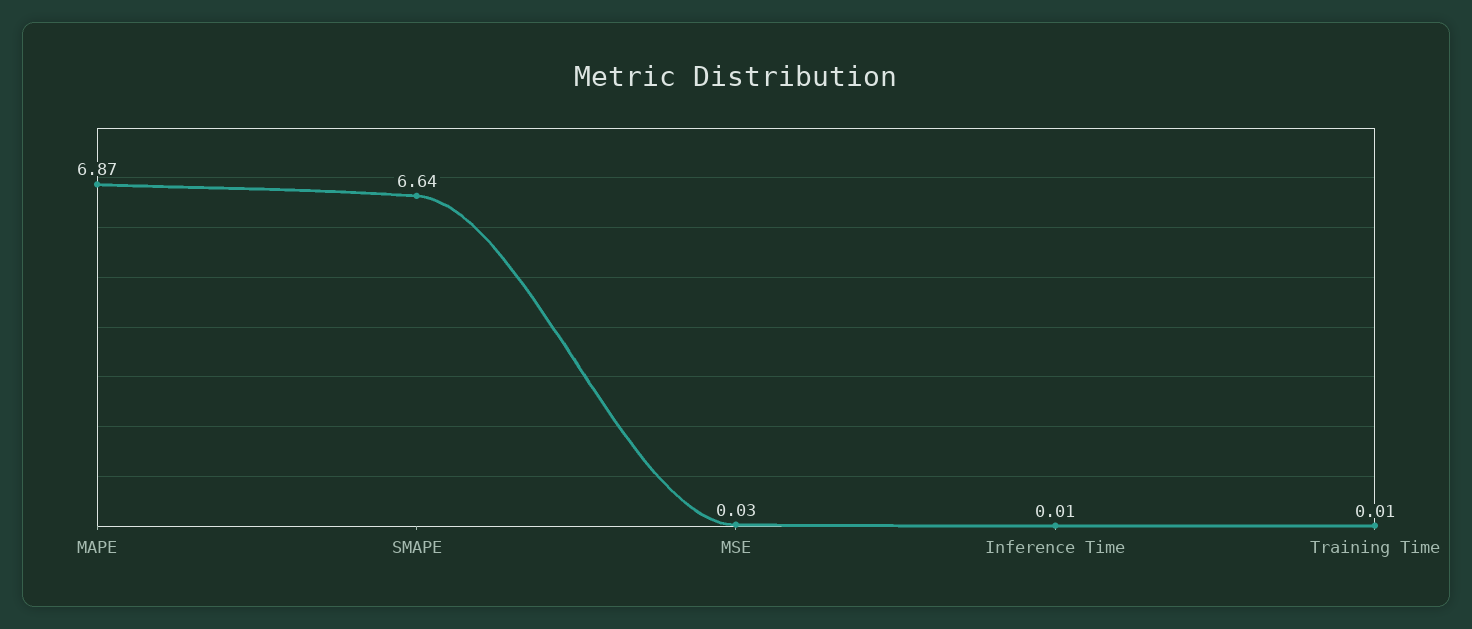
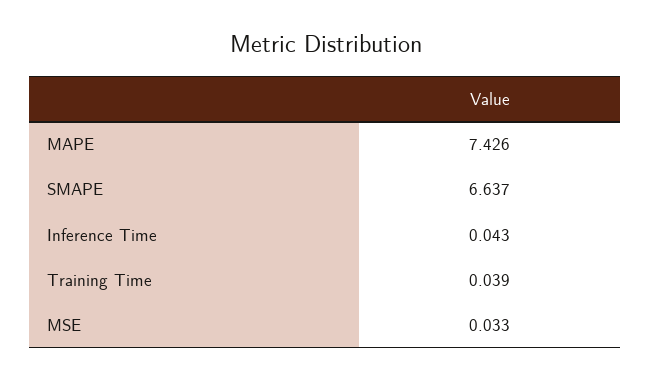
MAPE: 6.87 -> 7.426
Inference Time: 0.01 -> 0.043
Training Time: 0.01 -> 0.039

